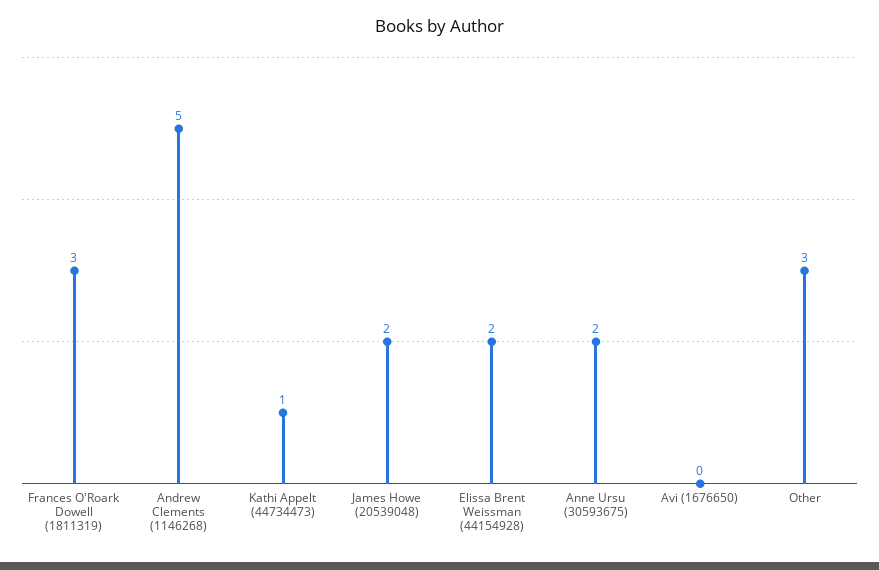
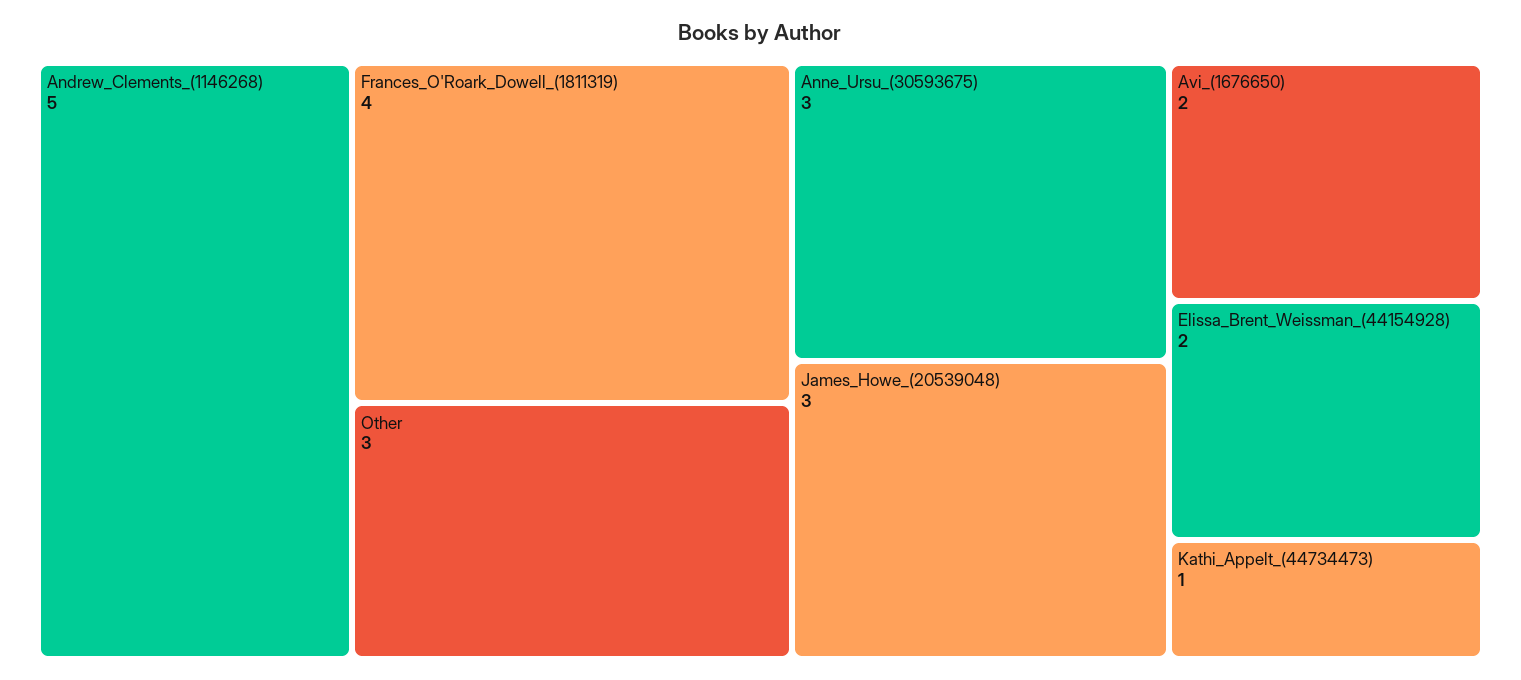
Frances O'Roark Dowell (1811319): 3 -> 4
James Howe (20539048): 2 -> 3
Anne Ursu (30593675): 2 -> 3
Avi (1676650): 0 -> 2

